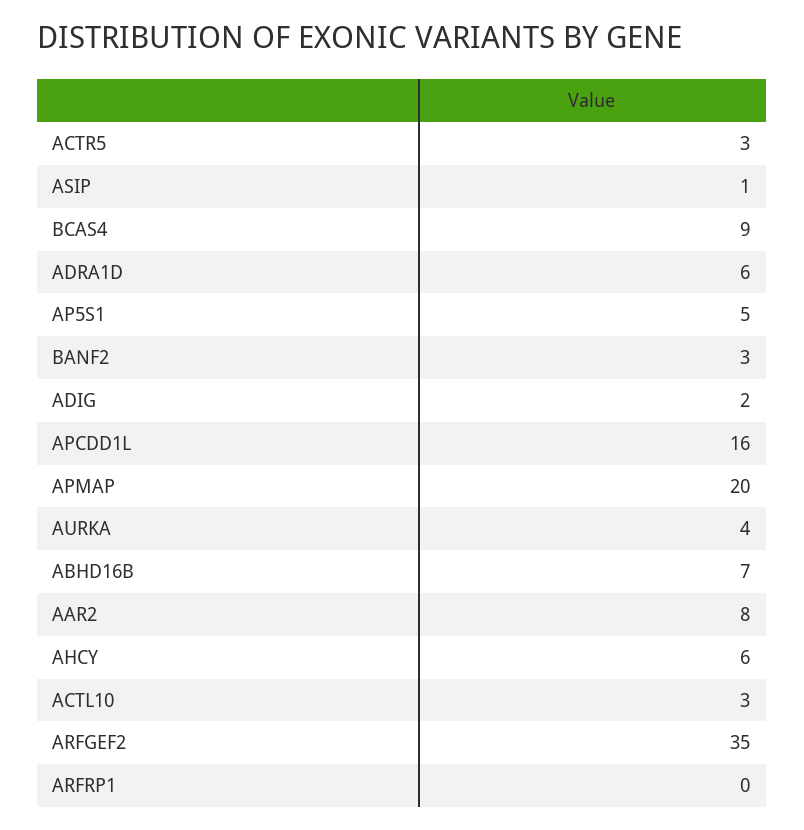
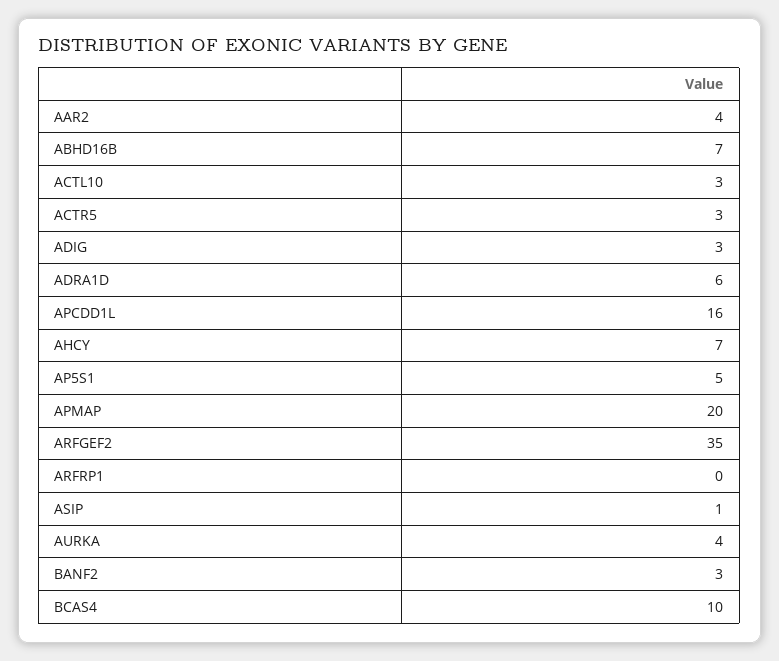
BCAS4: 9 -> 10
ADIG: 2 -> 3
AAR2: 8 -> 4
AHCY: 6 -> 7

